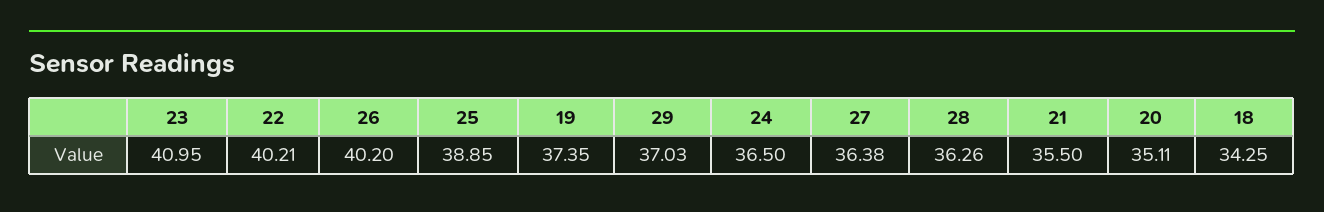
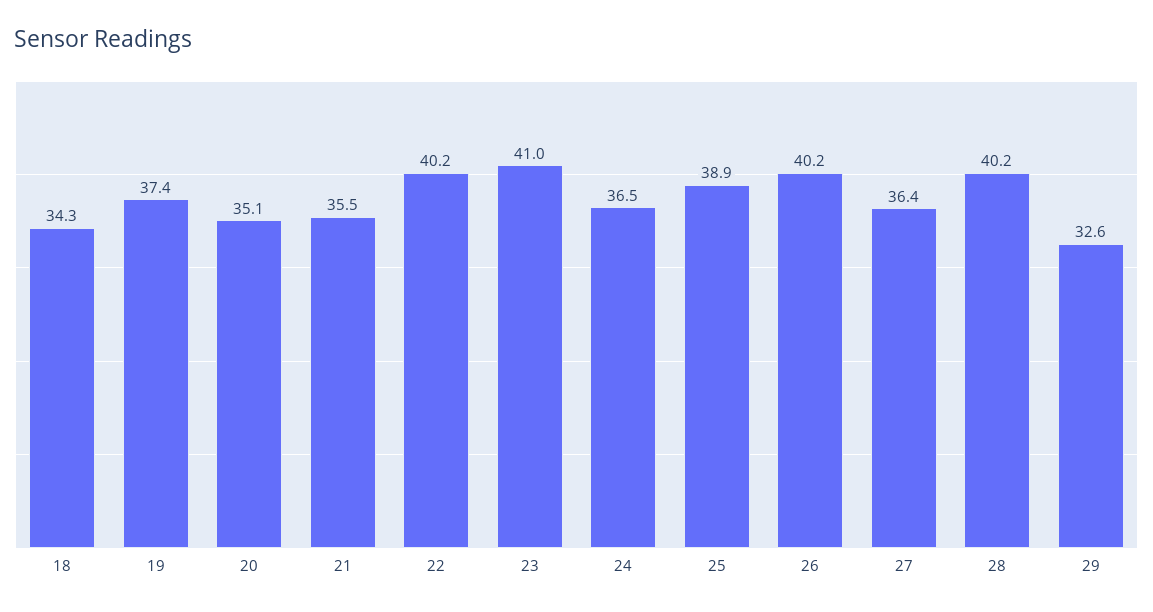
29: 37.03 -> 32.6
28: 36.26 -> 40.2

